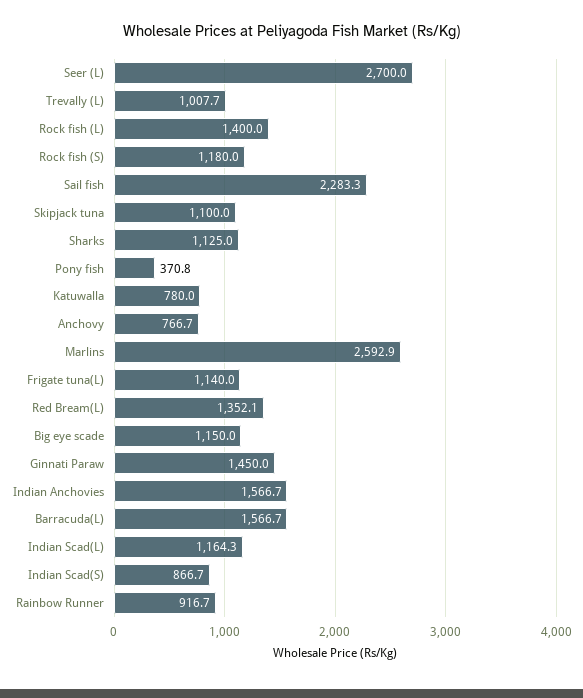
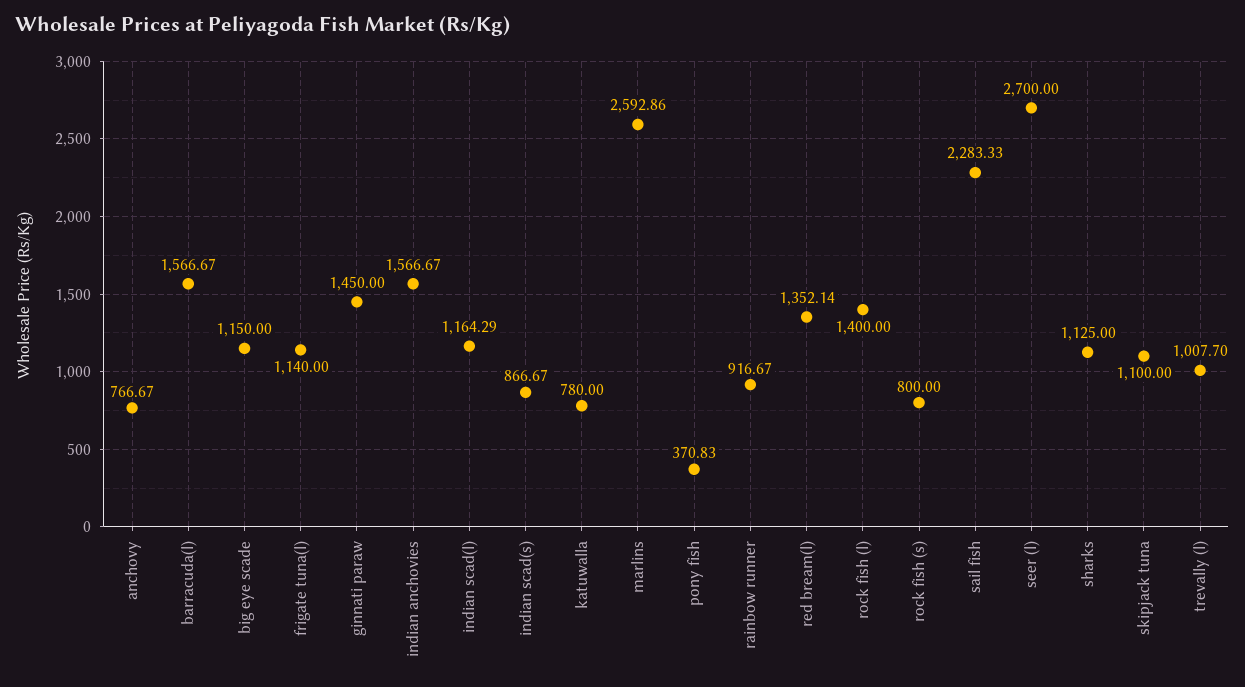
Rock fish (S): 1180 -> 800

